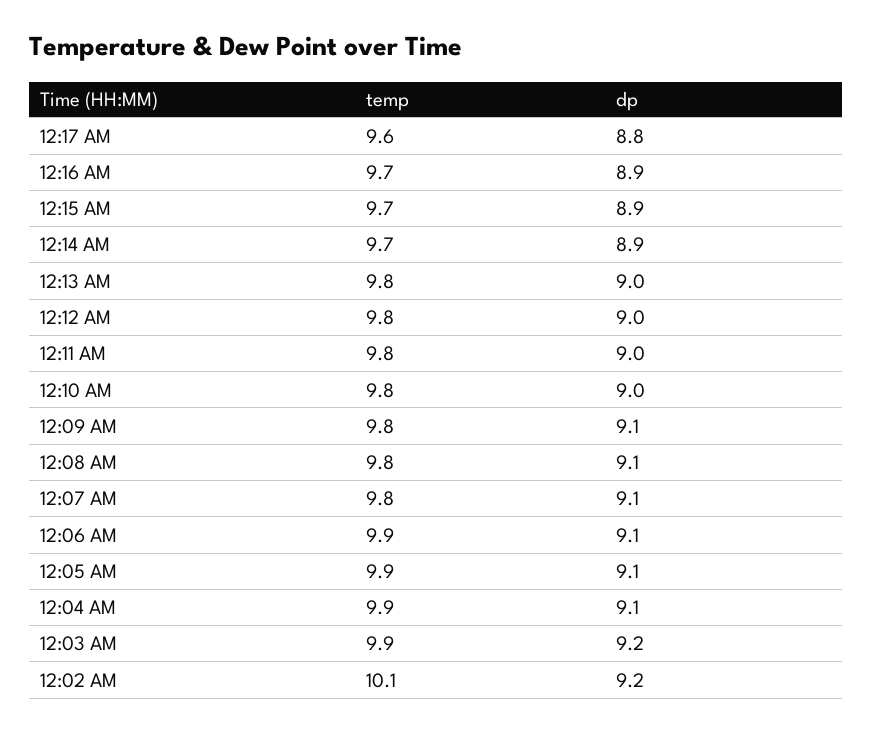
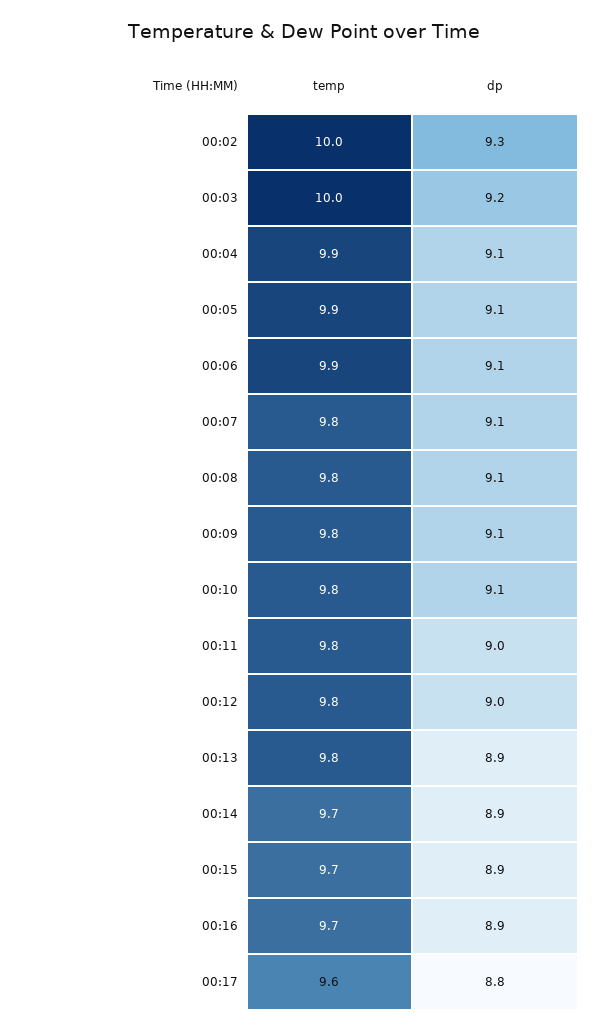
dp, 12:13 AM: 9 -> 8.9
dp, 12:10 AM: 9 -> 9.1
temp, 12:03 AM: 9.9 -> 10
temp, 12:02 AM: 10.1 -> 10
dp, 12:02 AM: 9.2 -> 9.3

